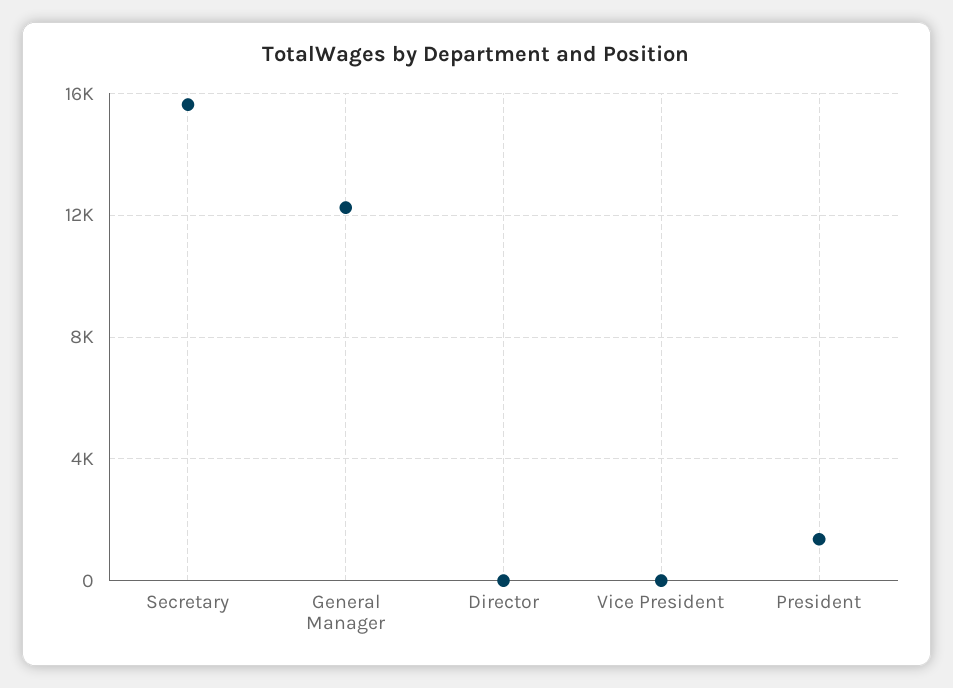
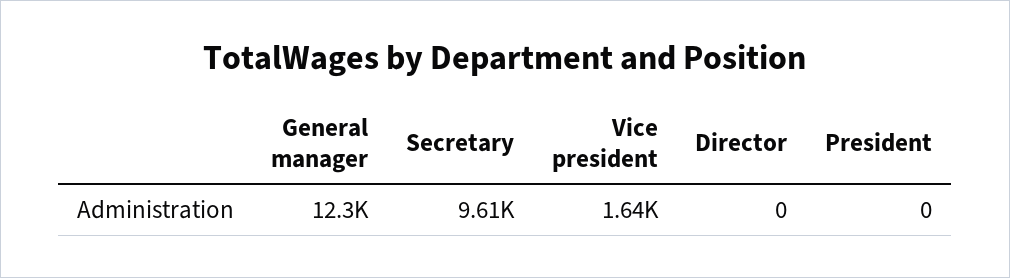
Secretary: 15500 -> 9610
Vice President: 0 -> 1640
President: 1500 -> 0

